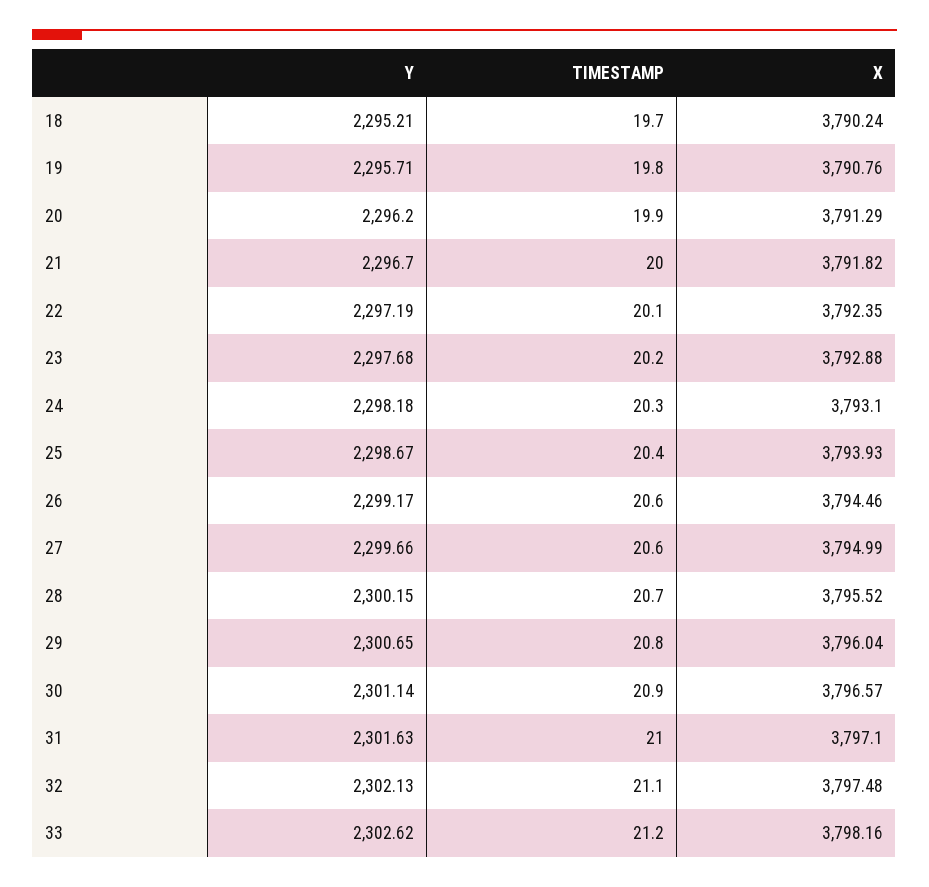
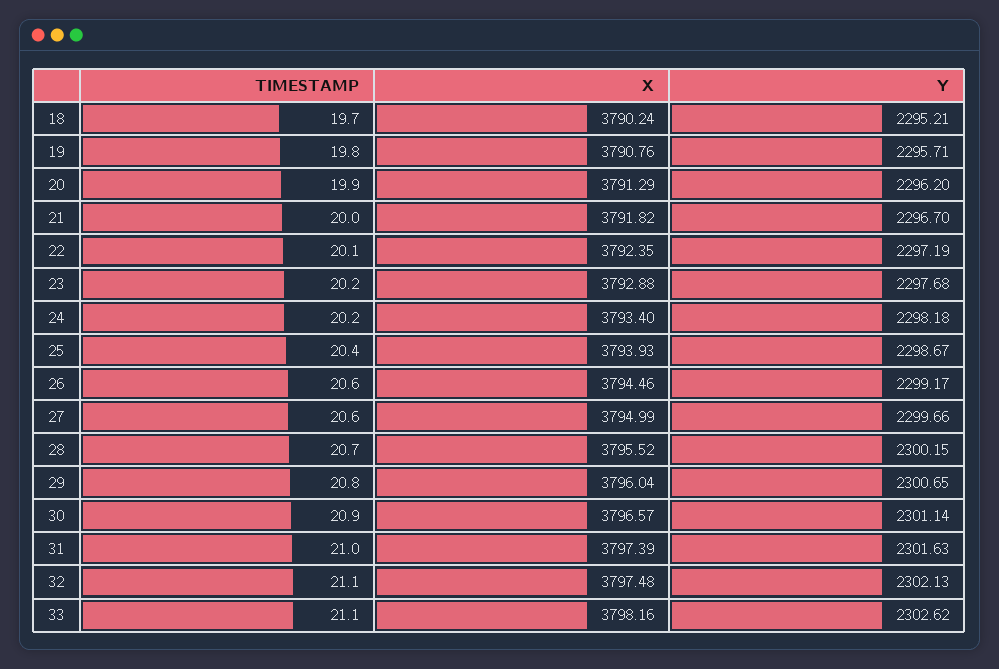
TIMESTAMP, 24: 20.3 -> 20.2
X, 24: 3793.1 -> 3793.4
X, 31: 3797.1 -> 3797.39
TIMESTAMP, 33: 21.2 -> 21.1

